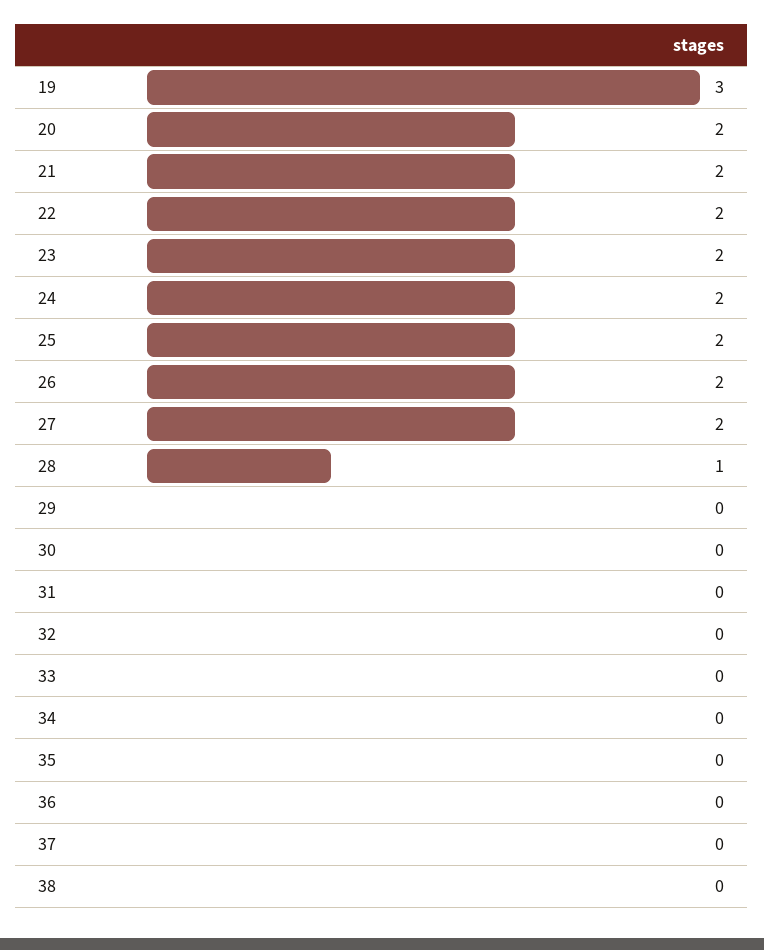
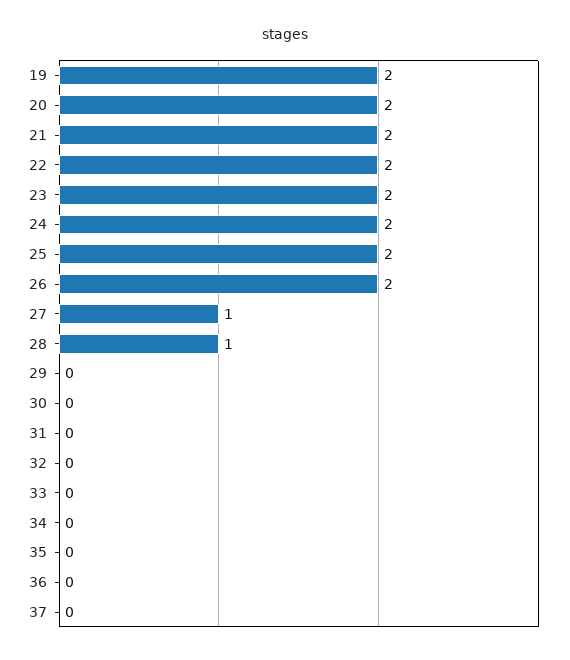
19: 3 -> 2
27: 2 -> 1
38: 0 -> none

